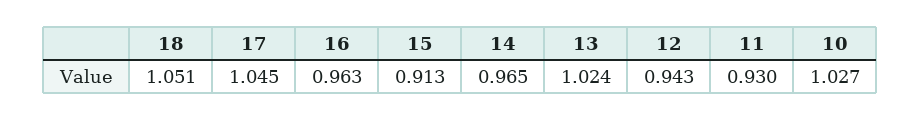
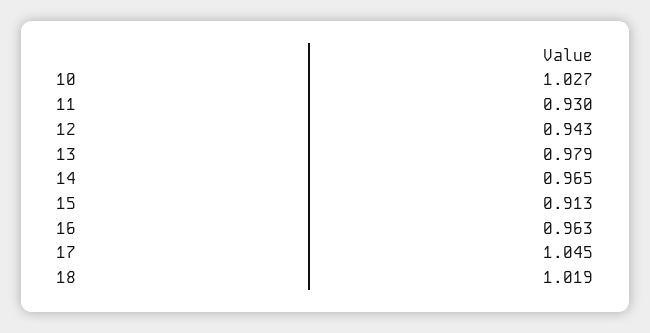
18: 1.051 -> 1.019
13: 1.024 -> 0.979

